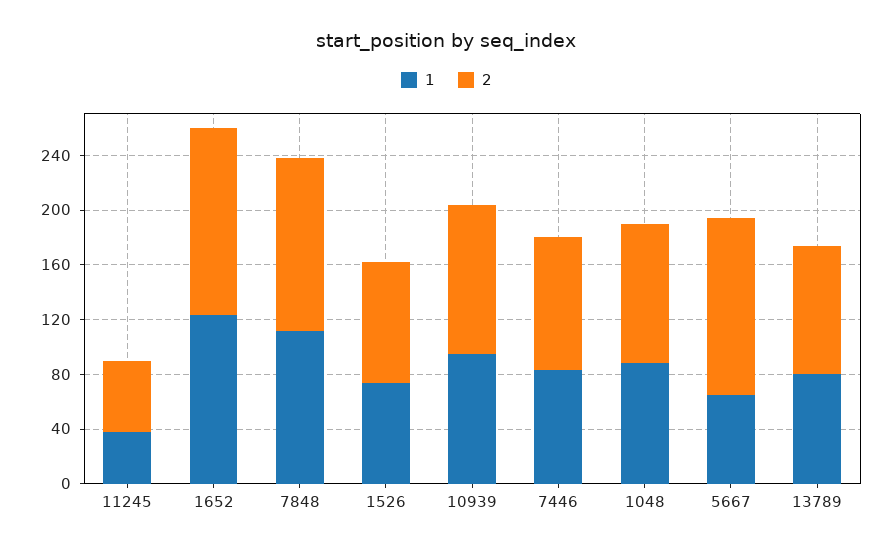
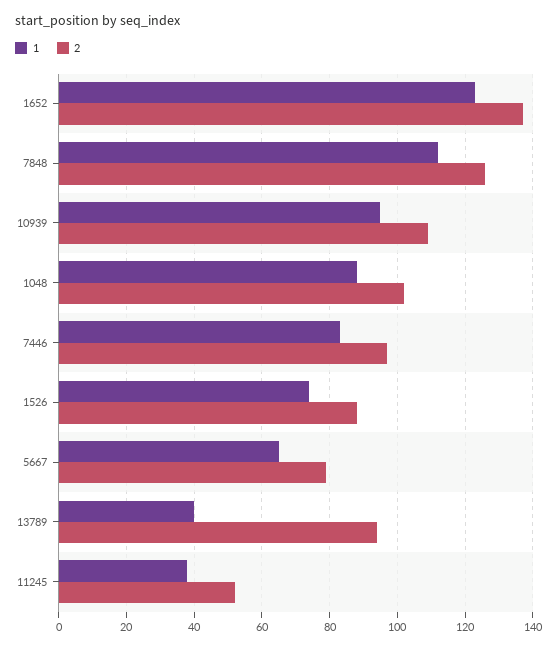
2, 5667: 130 -> 80
1, 13789: 80 -> 40

